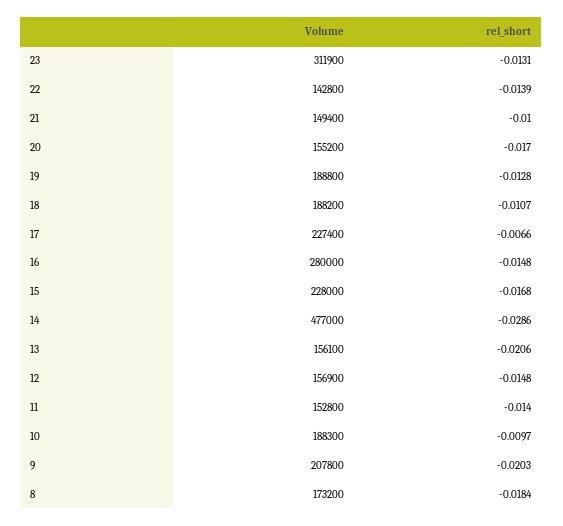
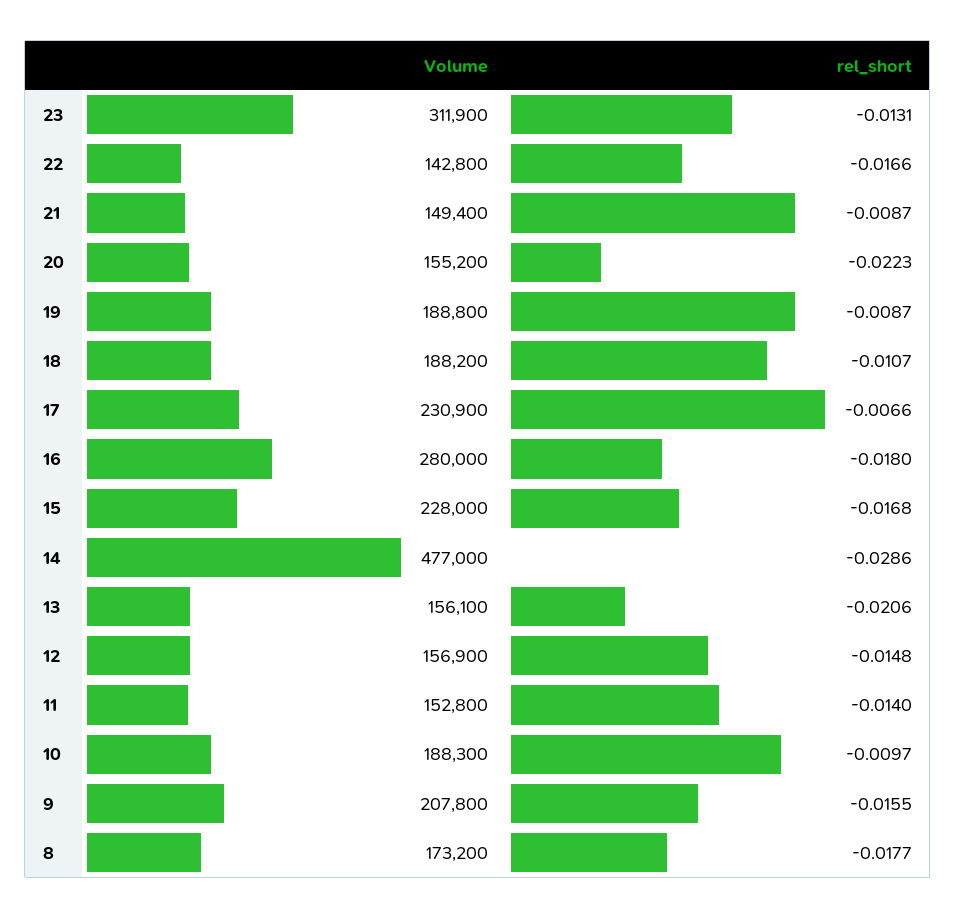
rel_short, 22: -0.0139 -> -0.0166
rel_short, 21: -0.01 -> -0.0087
rel_short, 20: -0.017 -> -0.0223
rel_short, 19: -0.0128 -> -0.0087
Volume, 17: 227400 -> 230900
rel_short, 16: -0.0148 -> -0.018
rel_short, 9: -0.0203 -> -0.0155
rel_short, 8: -0.0184 -> -0.0177

